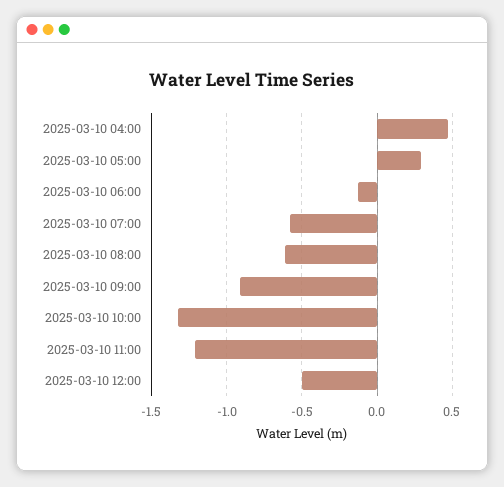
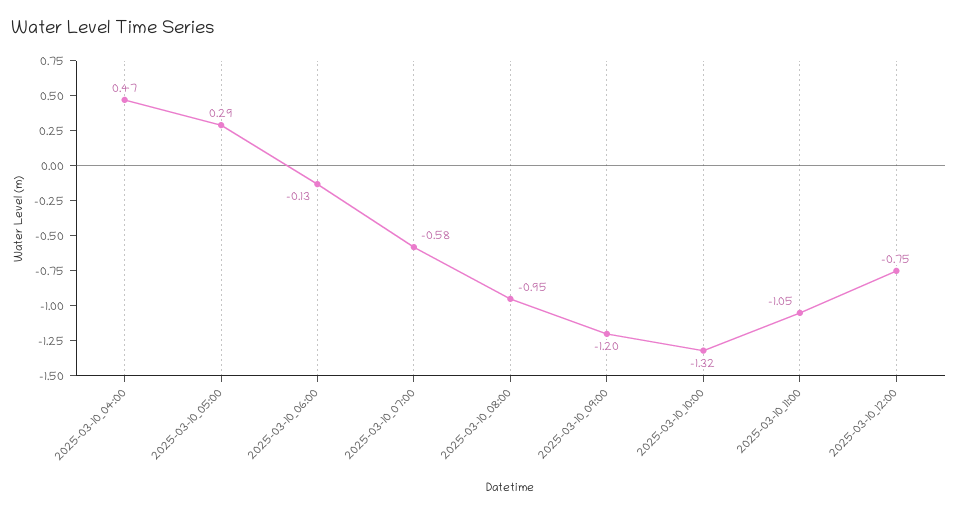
2025-03-10 08:00: -0.6 -> -0.95
2025-03-10 09:00: -0.9 -> -1.2
2025-03-10 11:00: -1.2 -> -1.05
2025-03-10 12:00: -0.5 -> -0.75

